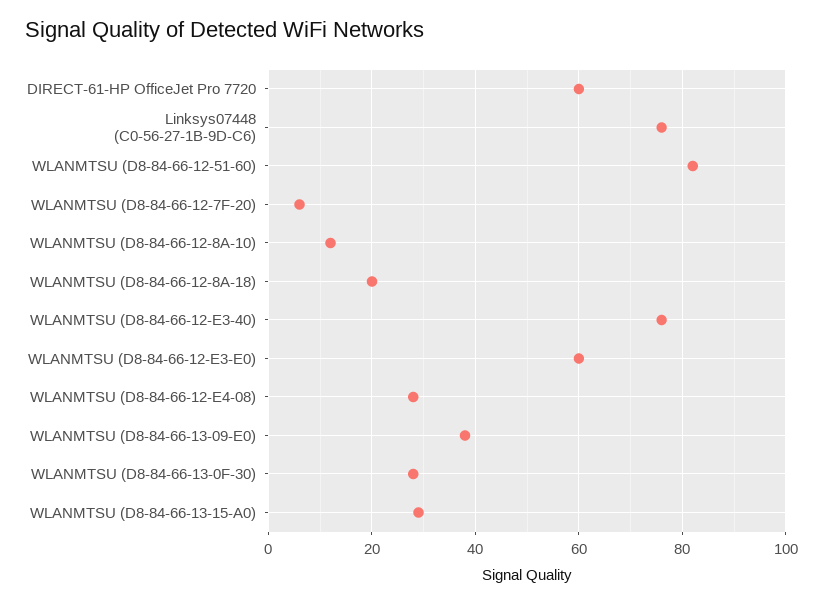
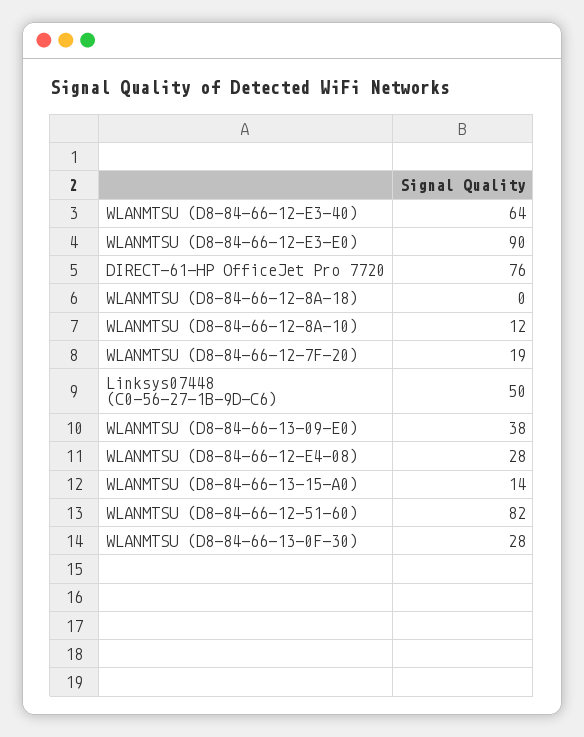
DIRECT-61-HP OfficeJet Pro 7720: 60 -> 76
Linksys07448 (C0-56-27-1B-9D-C6): 75 -> 50
WLANMTSU (D8-84-66-12-7F-20): 5 -> 19
WLANMTSU (D8-84-66-12-8A-18): 20 -> 0
WLANMTSU (D8-84-66-12-E3-40): 75 -> 64
WLANMTSU (D8-84-66-12-E3-E0): 60 -> 90
WLANMTSU (D8-84-66-13-15-A0): 30 -> 14

